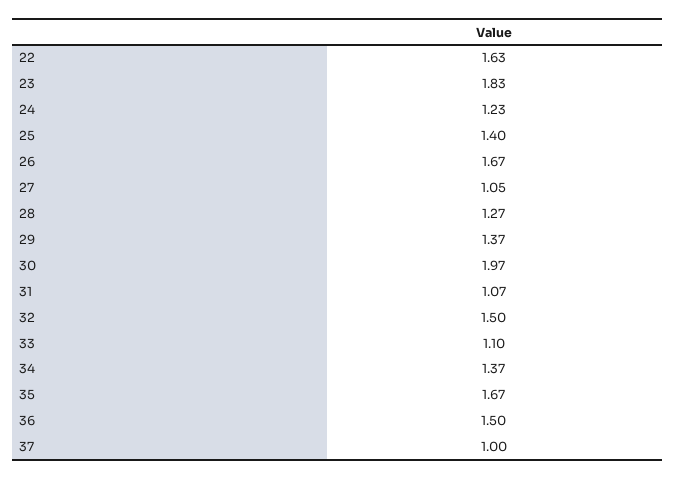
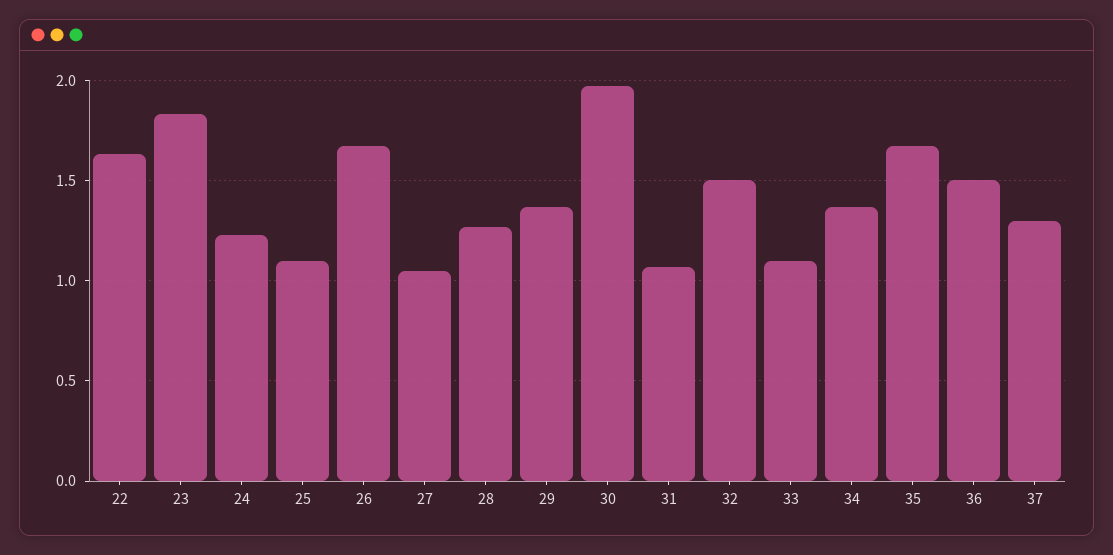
25: 1.4 -> 1.1
37: 1 -> 1.3

